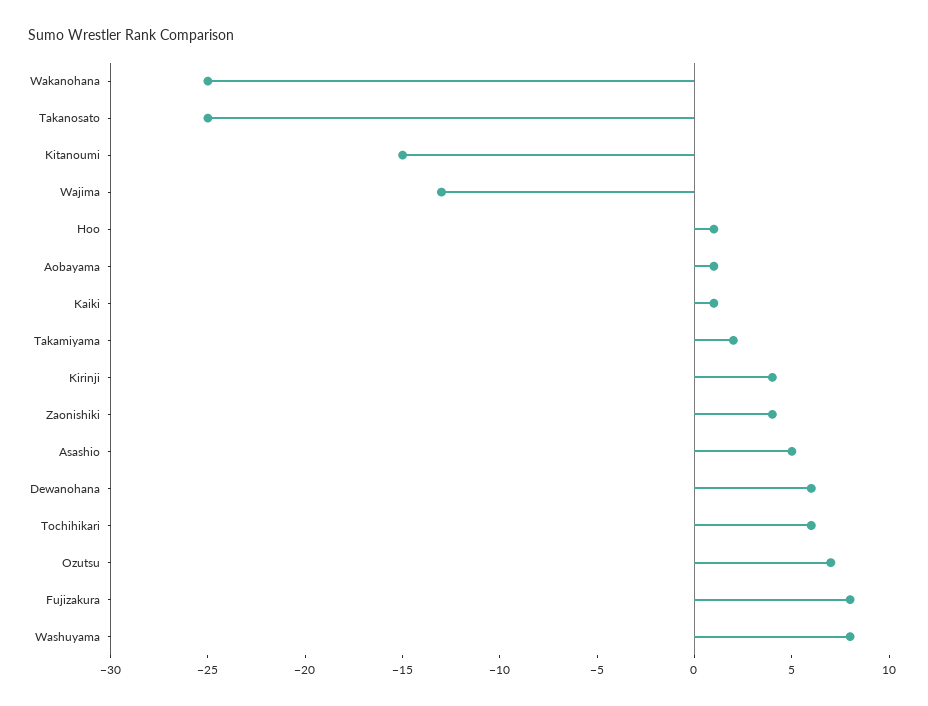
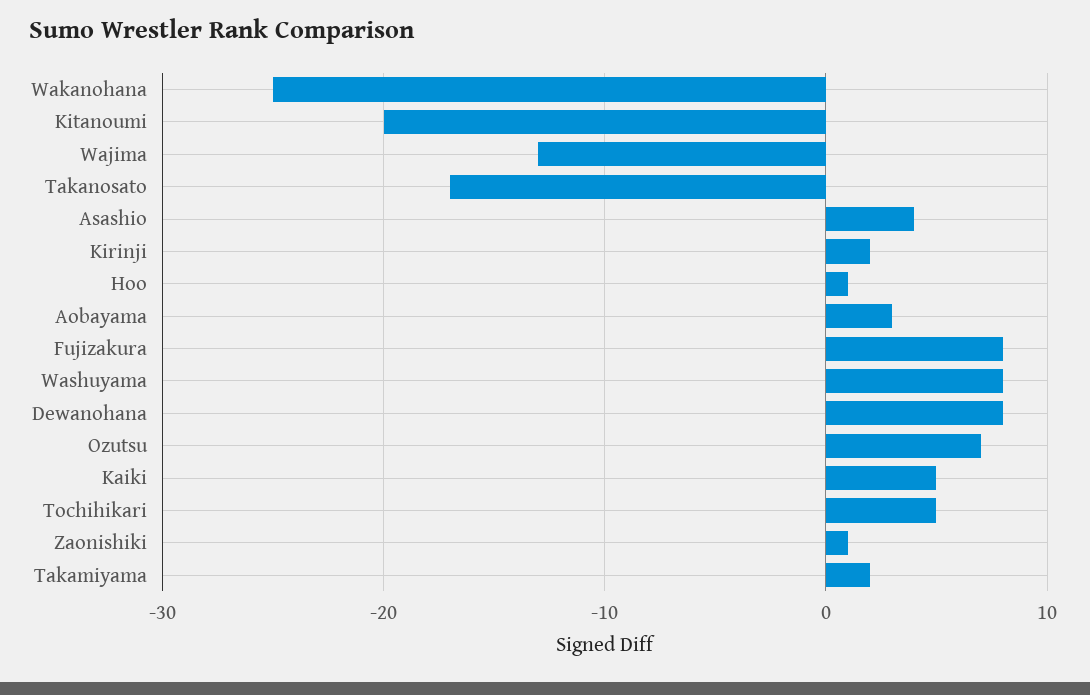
Takanosato: -25 -> -17
Kitanoumi: -15 -> -20
Aobayama: 1 -> 3
Kaiki: 1 -> 5
Kirinji: 4 -> 2
Zaonishiki: 4 -> 1
Asashio: 5 -> 4
Dewanohana: 6 -> 8
Tochihikari: 6 -> 5

